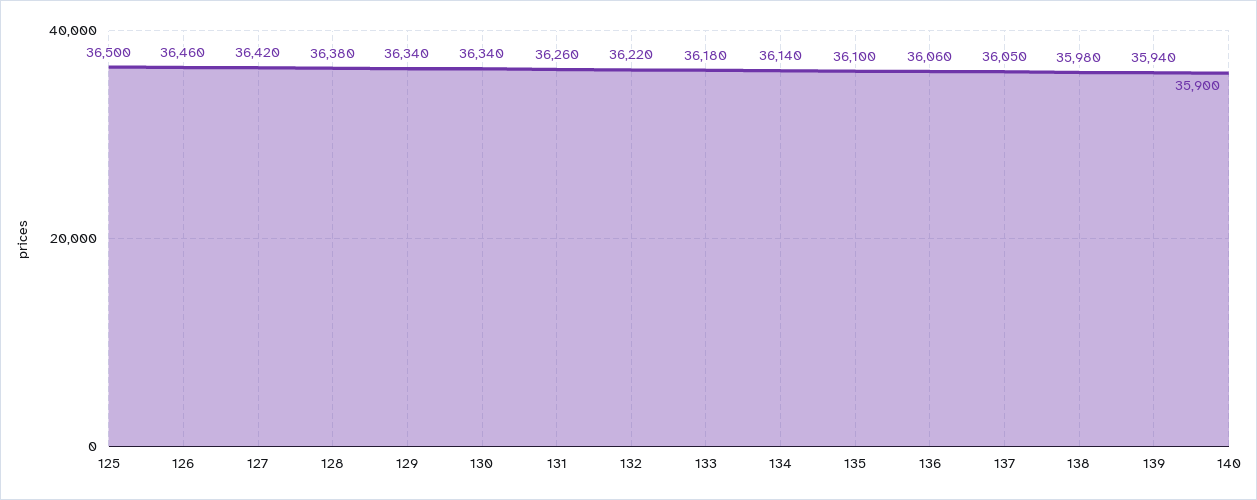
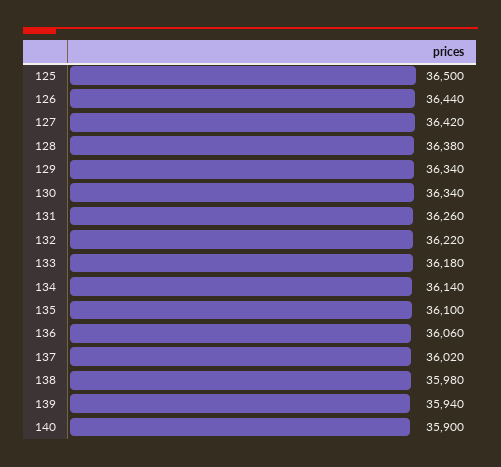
126: 36460 -> 36440
137: 36050 -> 36020

